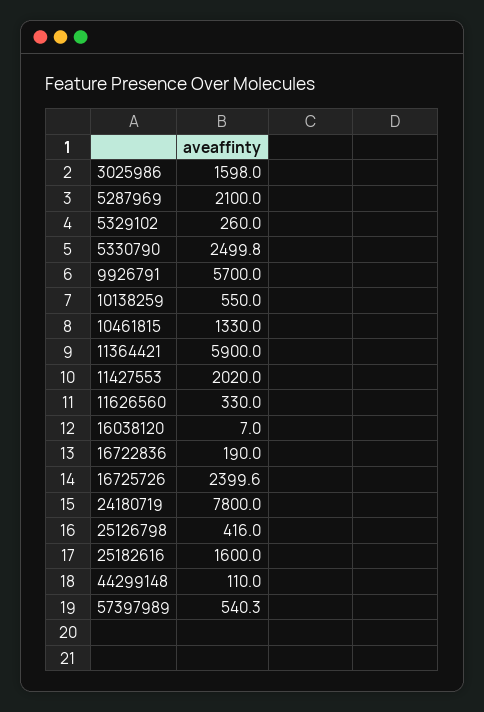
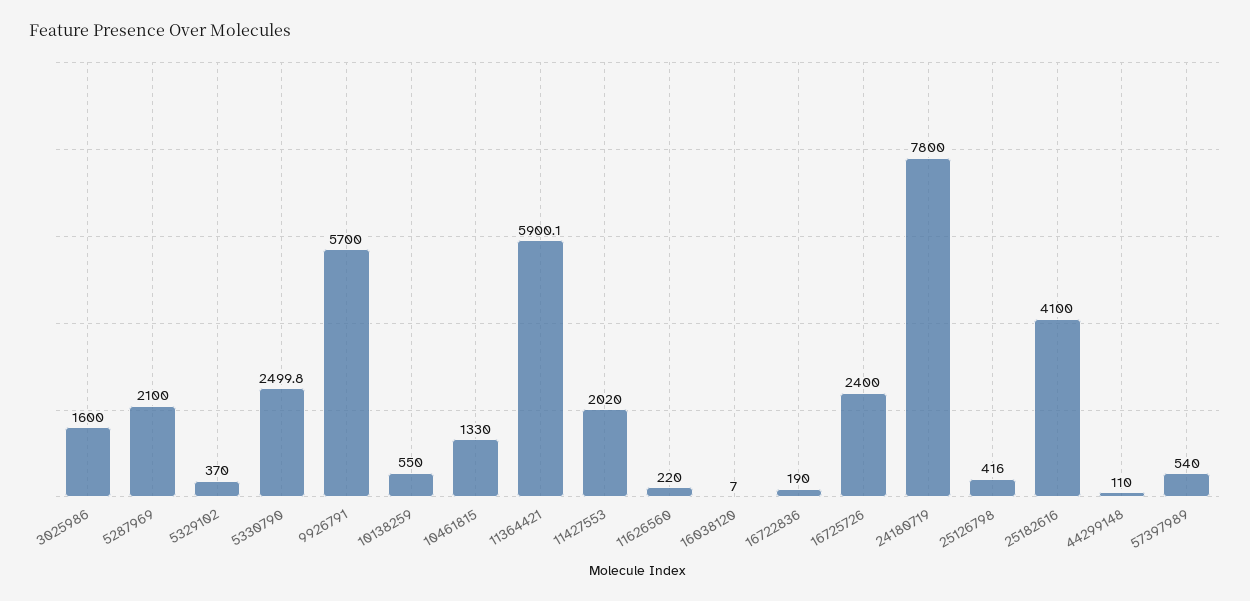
3025986: 1598 -> 1600
5329102: 260 -> 370
11364421: 5900 -> 5900.1
11626560: 330 -> 220
16725726: 2399.6 -> 2400
25182616: 1600 -> 4100
57397989: 540.3 -> 540

